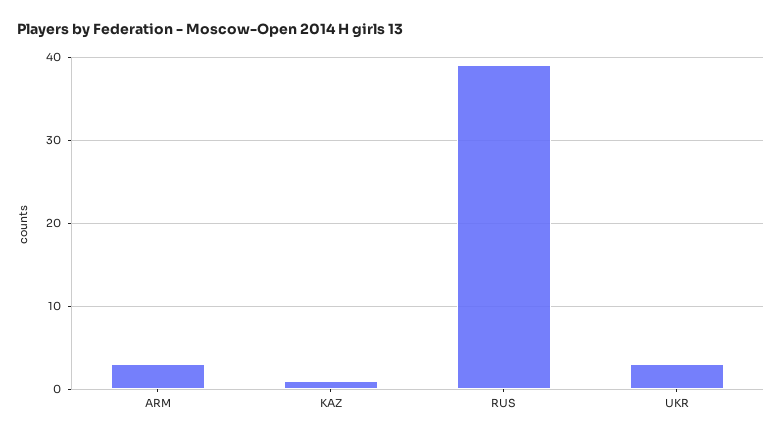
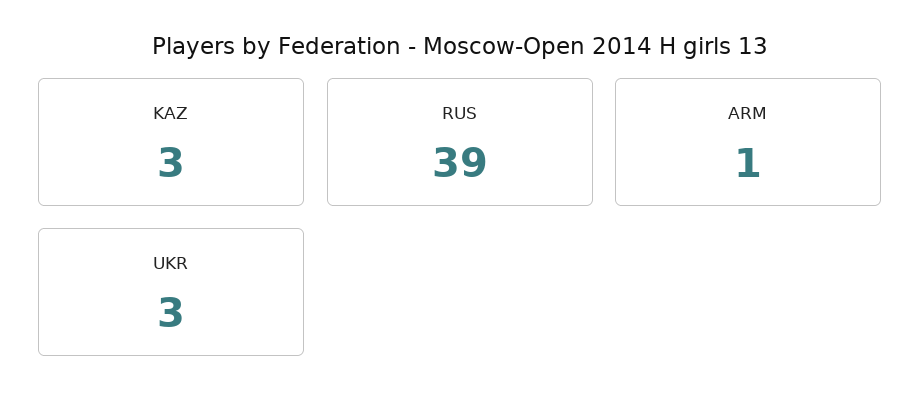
ARM: 3 -> 1
KAZ: 1 -> 3

